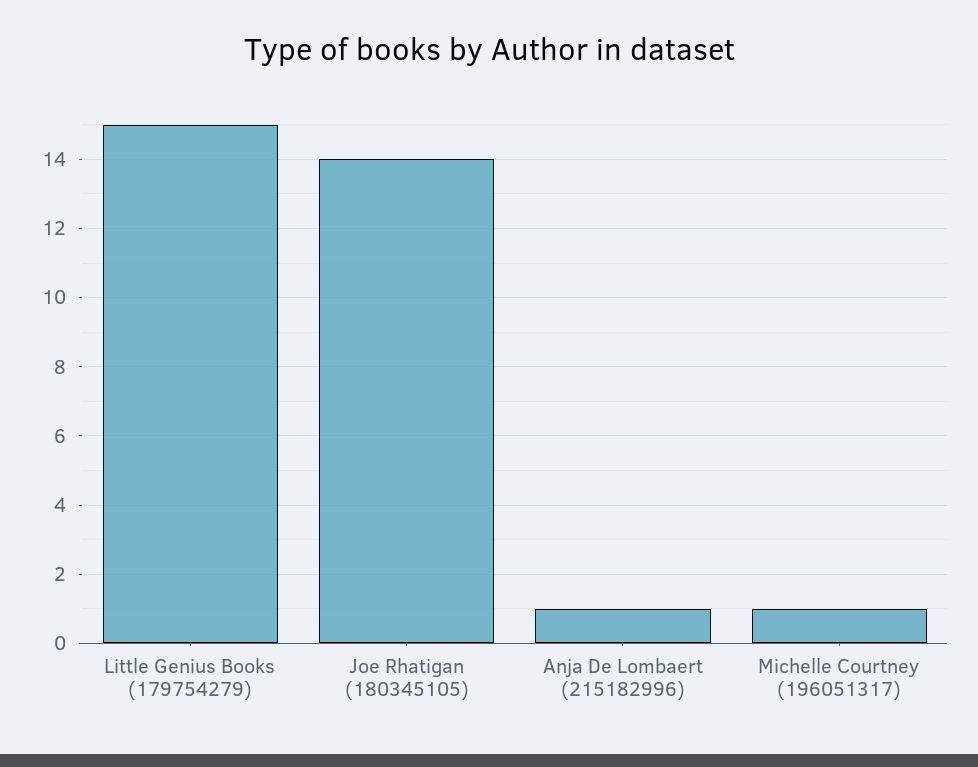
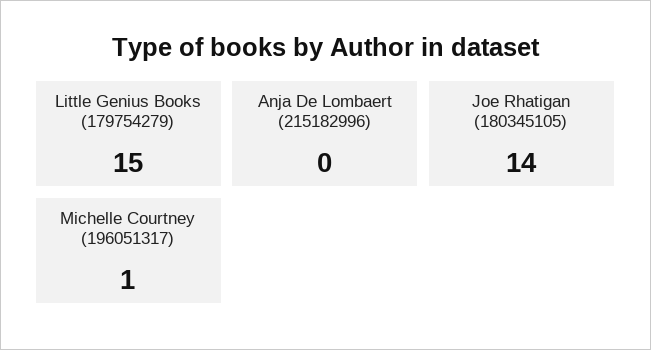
Anja De Lombaert (215182996): 1 -> 0

